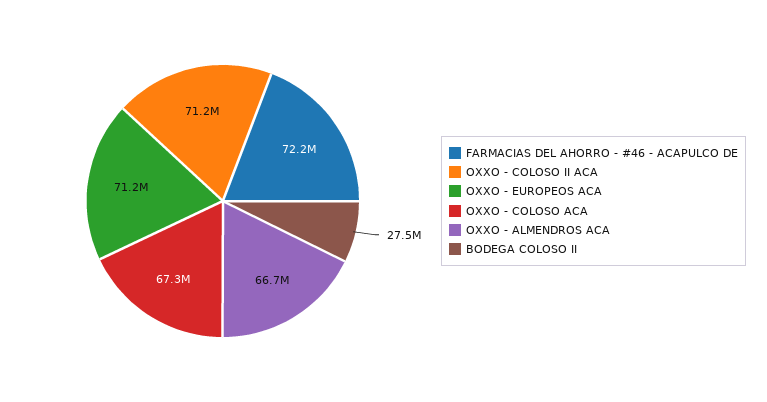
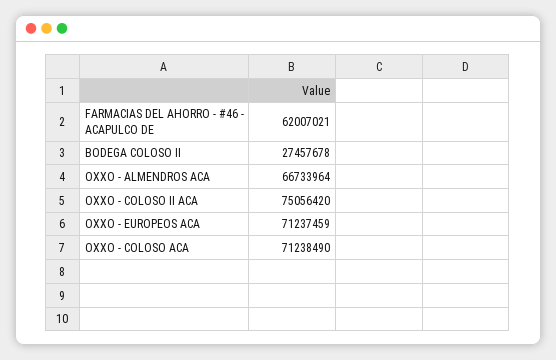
FARMACIAS DEL AHORRO - #46 - ACAPULCO DE: 72200000 -> 62007021
OXXO - COLOSO II ACA: 71200000 -> 75056420
OXXO - COLOSO ACA: 67300000 -> 71238490

